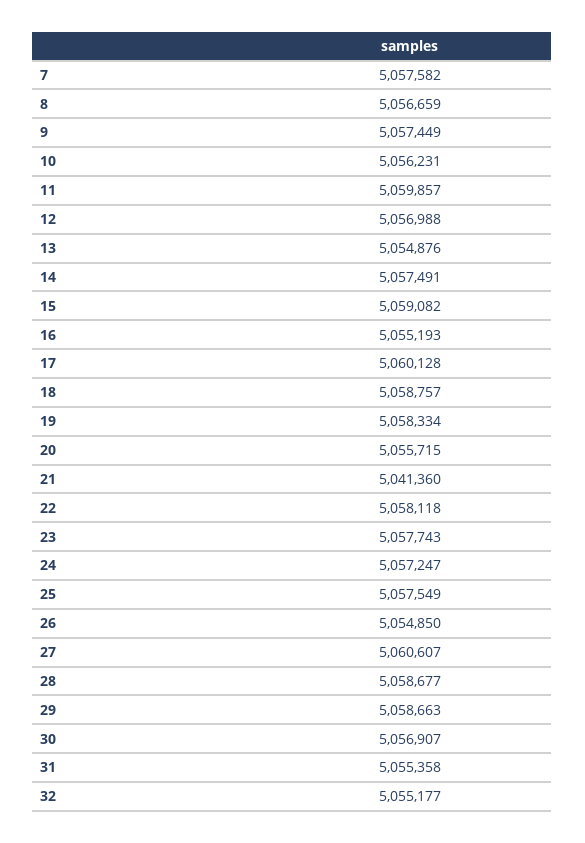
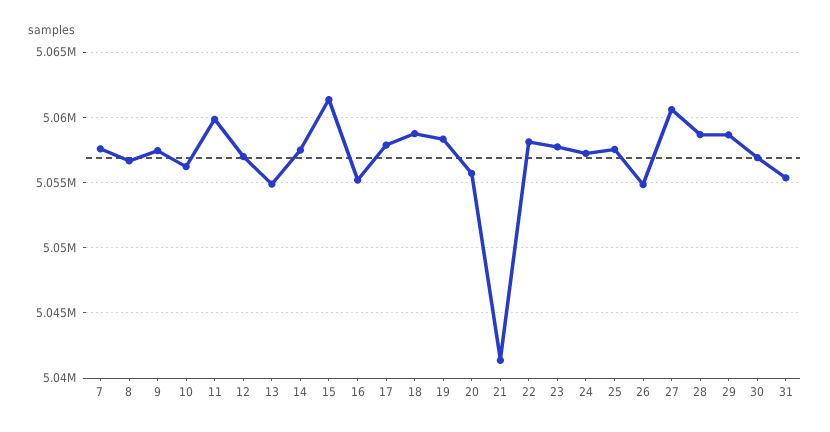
15: 5059082 -> 5061500
17: 5060128 -> 5058000
32: 5055177 -> none

